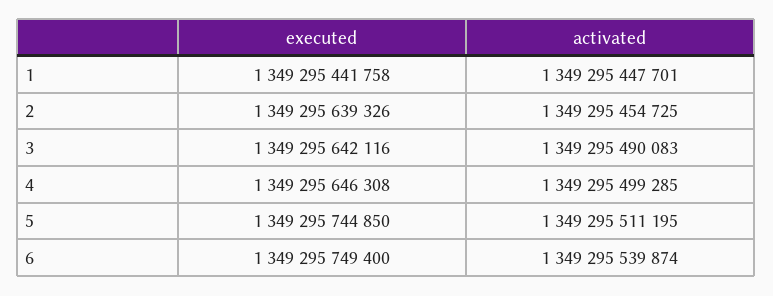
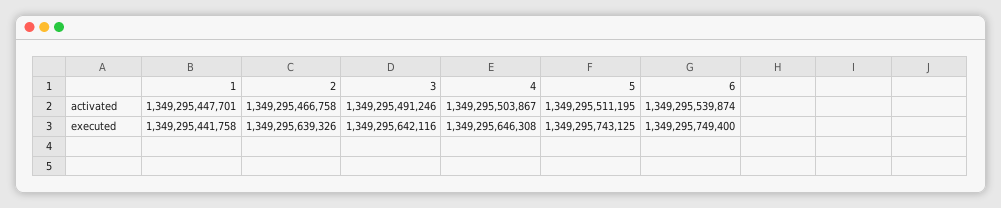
activated, 2: 1349295454725 -> 1349295466758
activated, 3: 1349295490083 -> 1349295491246
activated, 4: 1349295499285 -> 1349295503867
executed, 5: 1349295744850 -> 1349295743125

